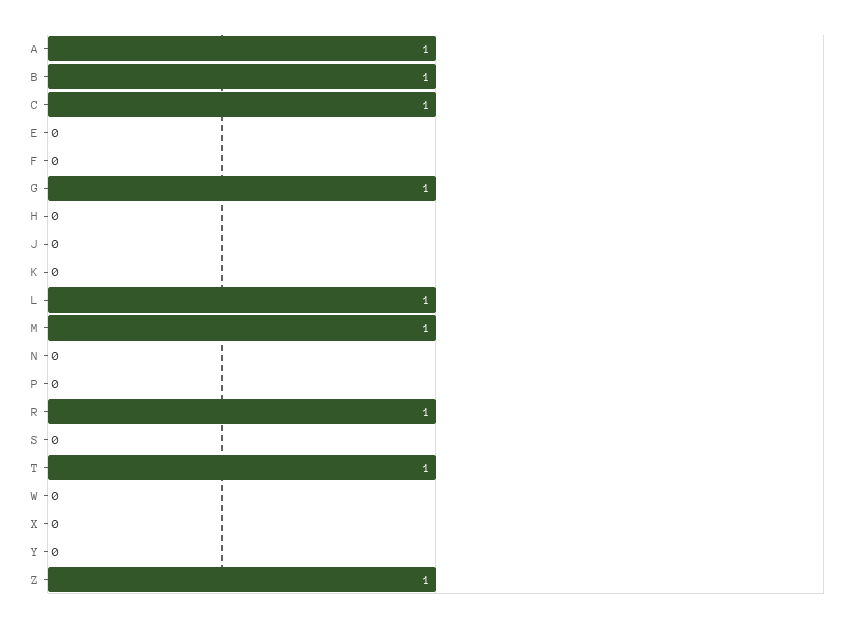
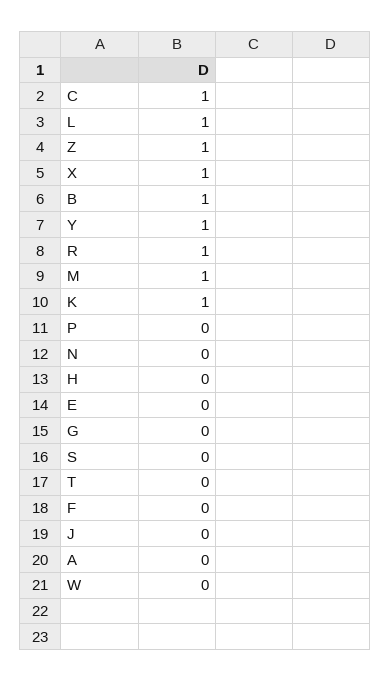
A: 1 -> 0
G: 1 -> 0
K: 0 -> 1
T: 1 -> 0
X: 0 -> 1
Y: 0 -> 1

